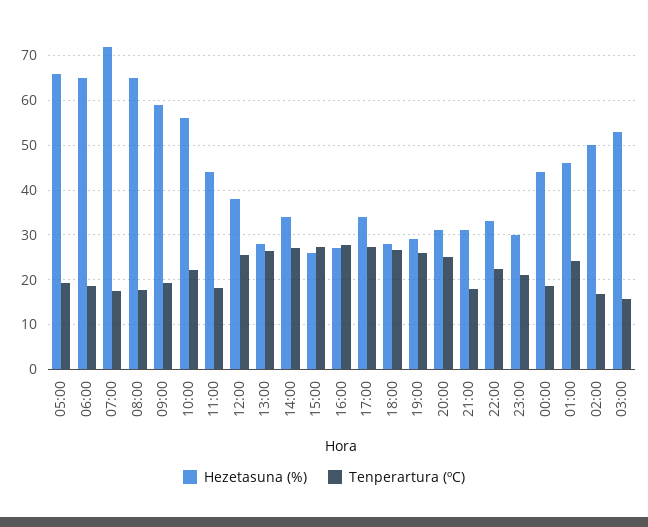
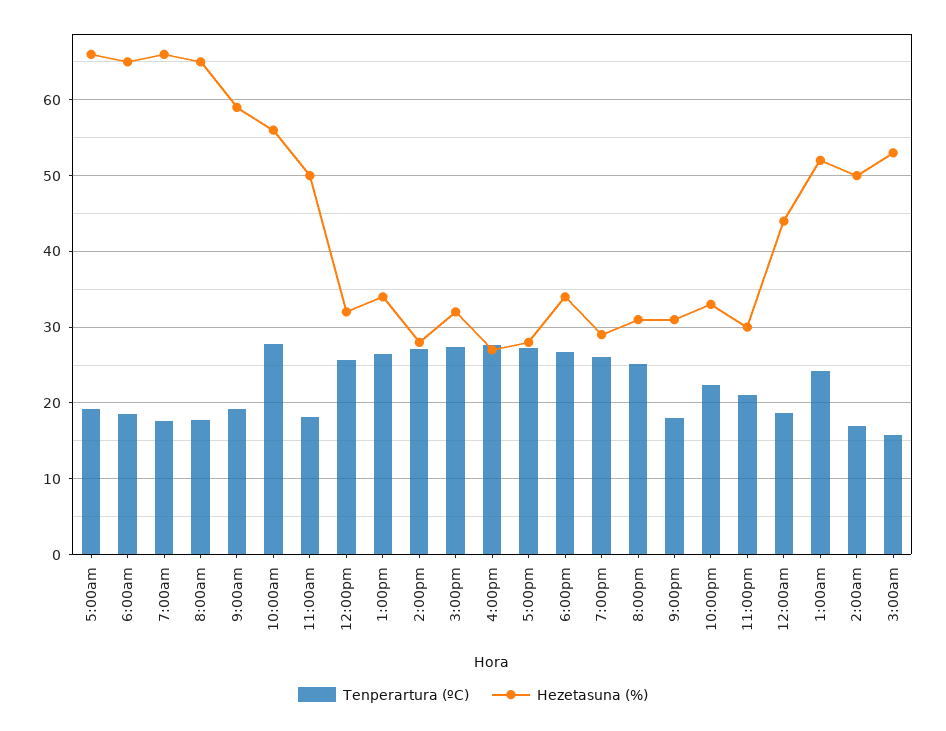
Hezetasuna (%), 07:00: 72 -> 66
Tenperartura (ºC), 10:00: 22 -> 28
Hezetasuna (%), 11:00: 44 -> 50
Hezetasuna (%), 12:00: 38 -> 32
Hezetasuna (%), 13:00: 28 -> 34
Hezetasuna (%), 14:00: 34 -> 28
Hezetasuna (%), 15:00: 26 -> 32
Hezetasuna (%), 17:00: 34 -> 28
Hezetasuna (%), 18:00: 28 -> 34
Hezetasuna (%), 01:00: 46 -> 52

